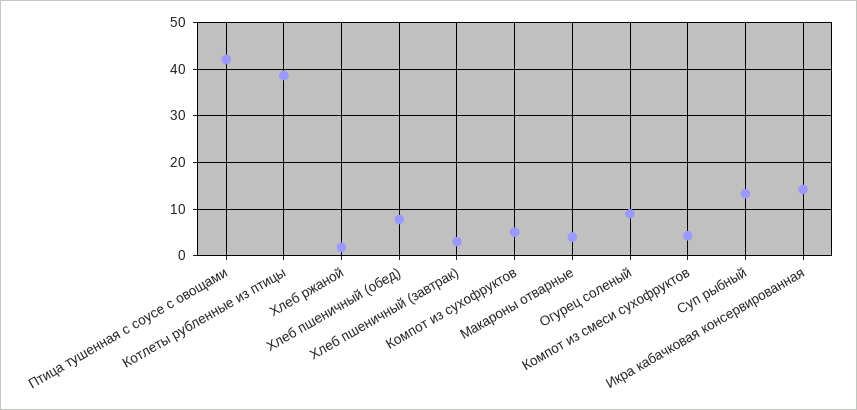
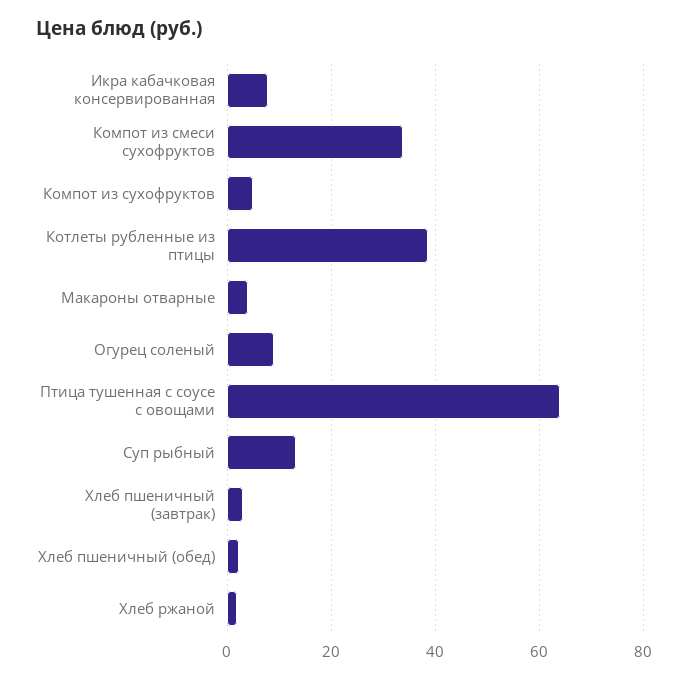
Птица тушенная с соусе с овощами: 42 -> 64
Хлеб пшеничный (обед): 8 -> 2
Компот из смеси сухофруктов: 4 -> 34
Икра кабачковая консервированная: 14 -> 8

